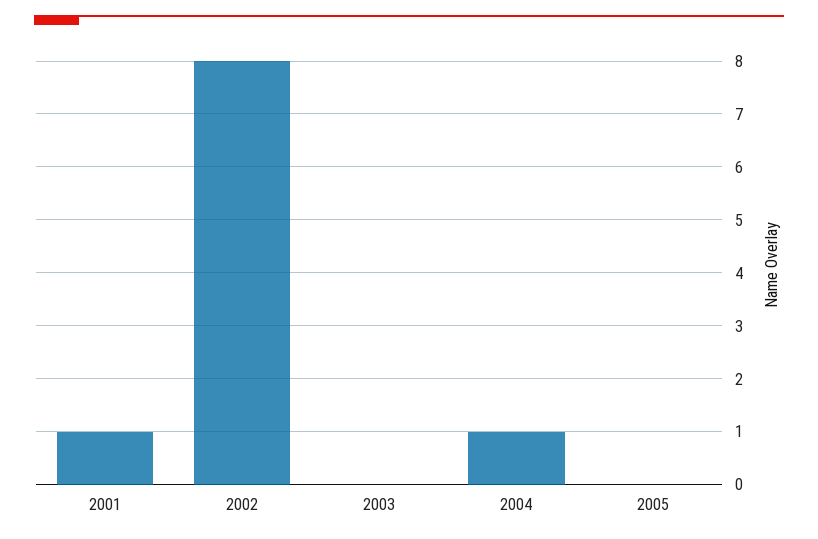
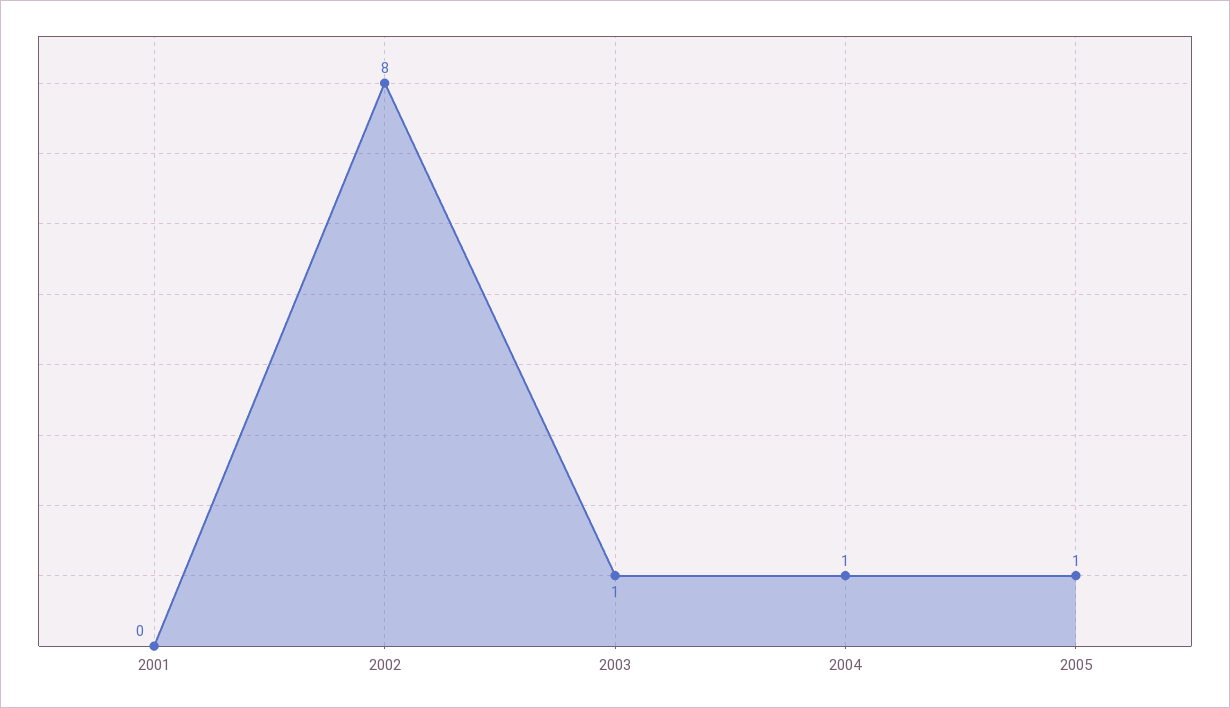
2001: 1 -> 0
2003: 0 -> 1
2005: 0 -> 1

